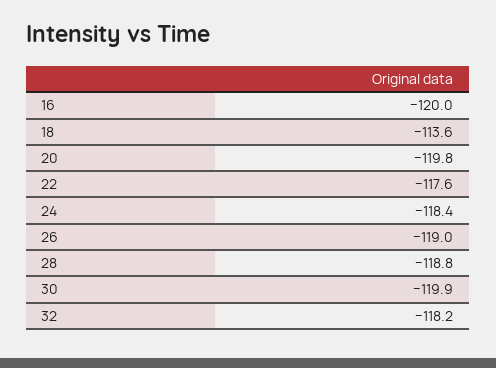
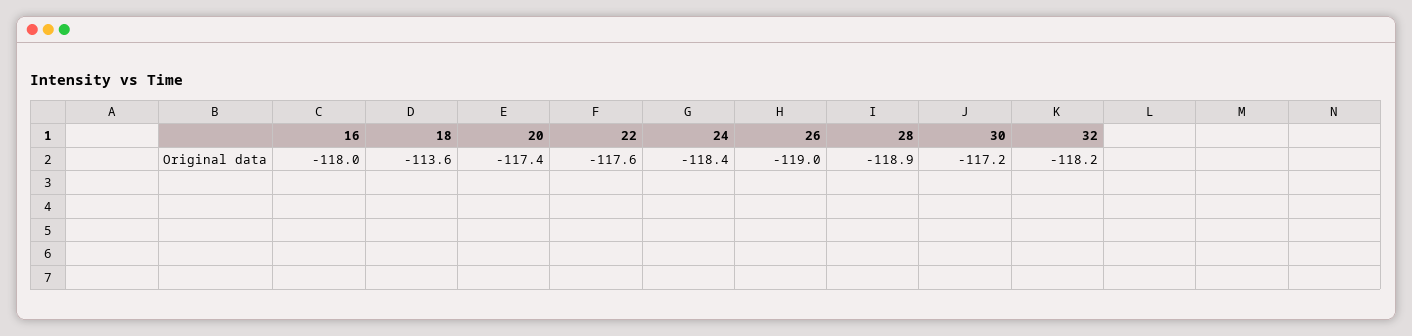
16: -120 -> -118
20: -119.8 -> -117.4
28: -118.8 -> -118.9
30: -119.9 -> -117.2

